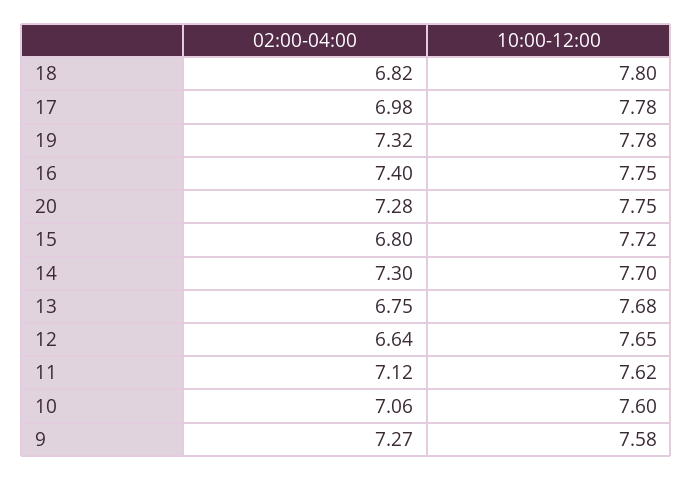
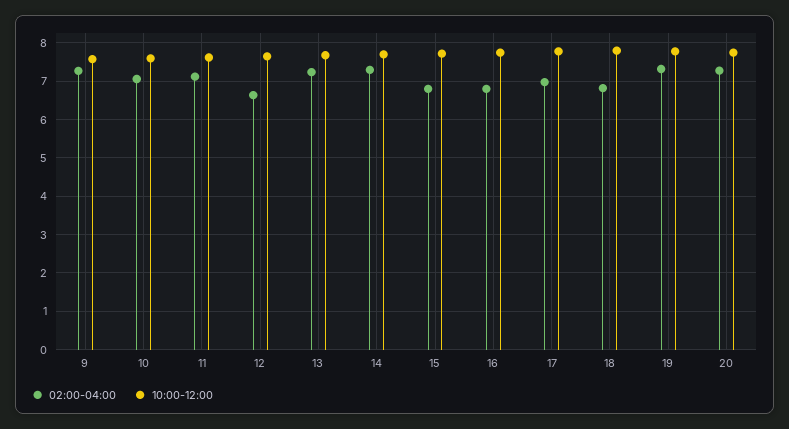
02:00-04:00, 16: 7.4 -> 6.8
02:00-04:00, 13: 6.75 -> 7.2

